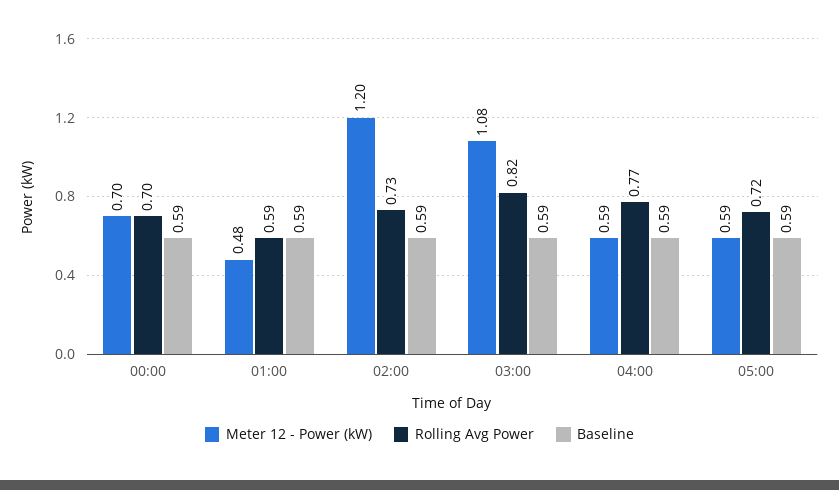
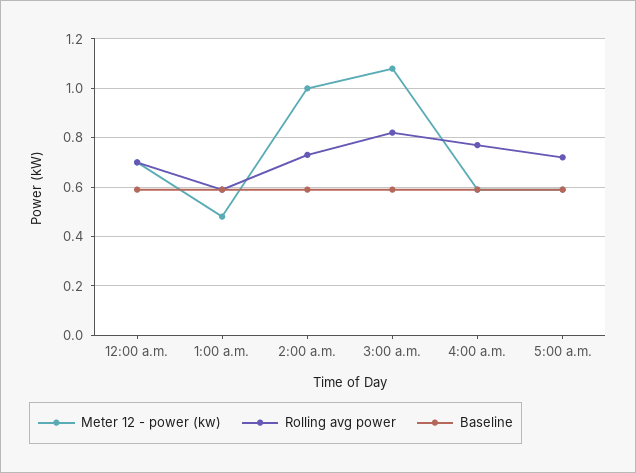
Meter 12 - Power (kW), 02:00: 1.2 -> 1

